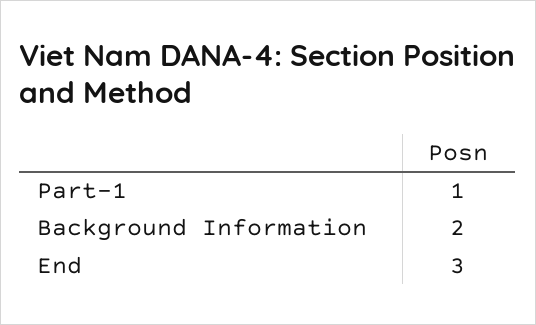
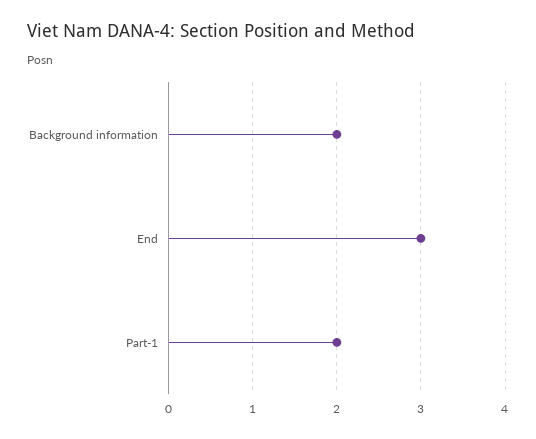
Part-1: 1 -> 2

